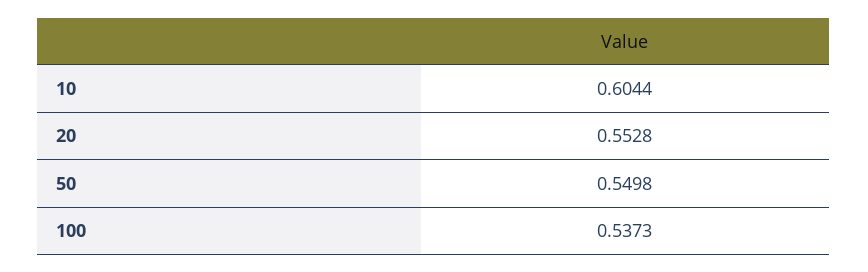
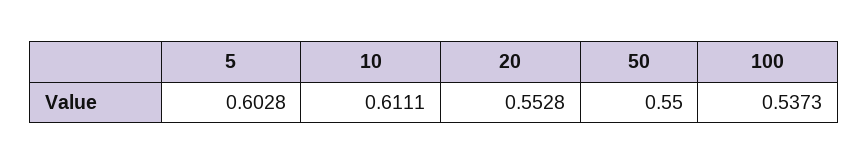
10: 0.6044 -> 0.6111
50: 0.5498 -> 0.55
5: none -> 0.6028

